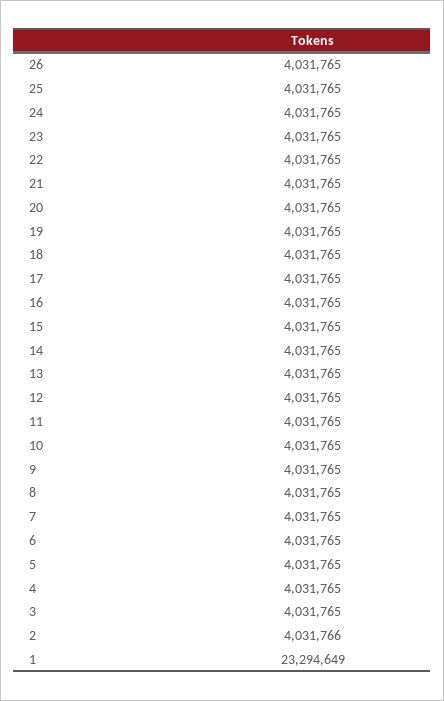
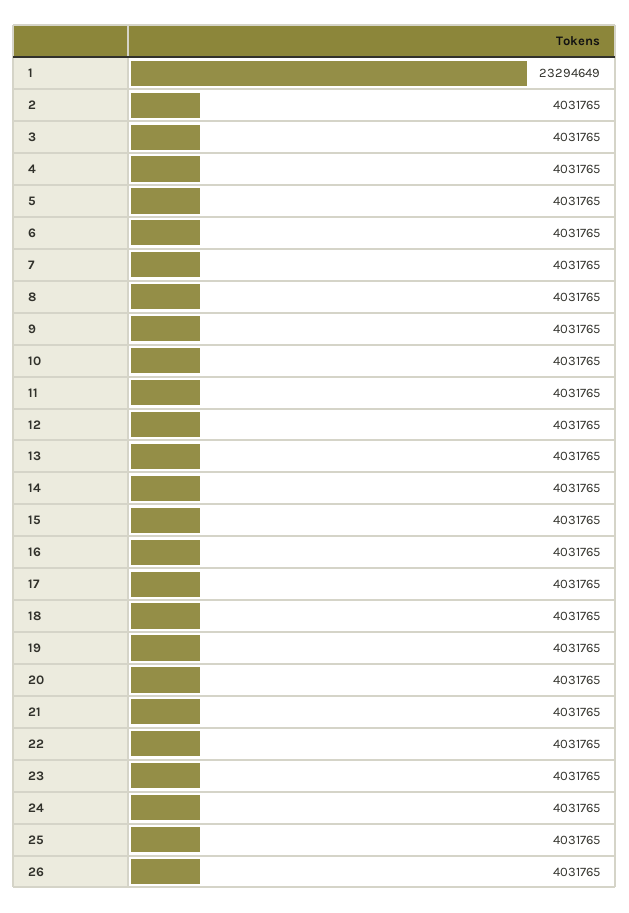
2: 4031766 -> 4031765

